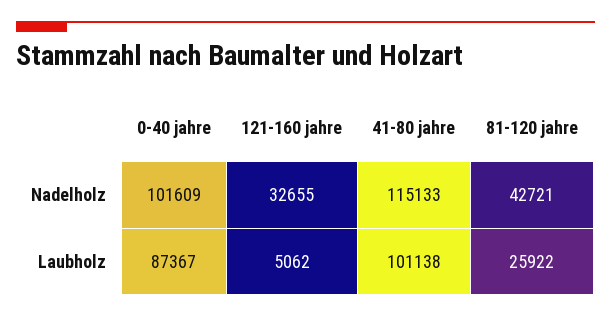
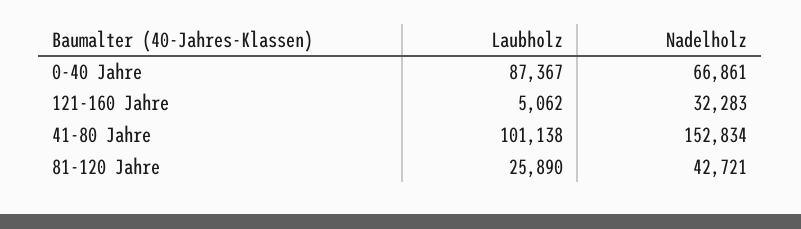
0-40 jahre, Nadelholz: 101609 -> 66861
121-160 jahre, Nadelholz: 32655 -> 32283
41-80 jahre, Nadelholz: 115133 -> 152834
81-120 jahre, Laubholz: 25922 -> 25890

